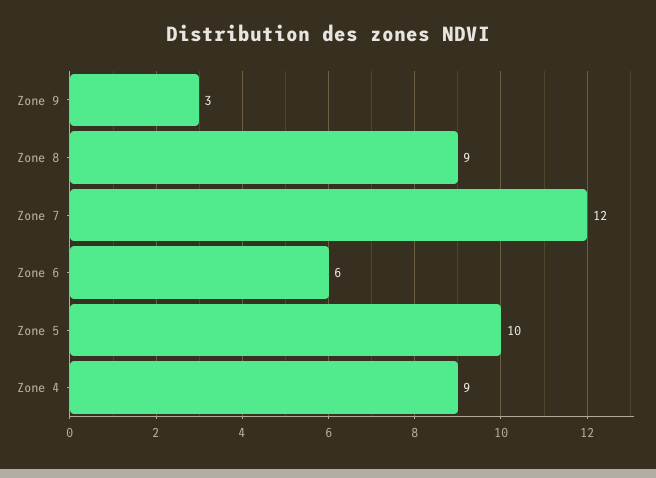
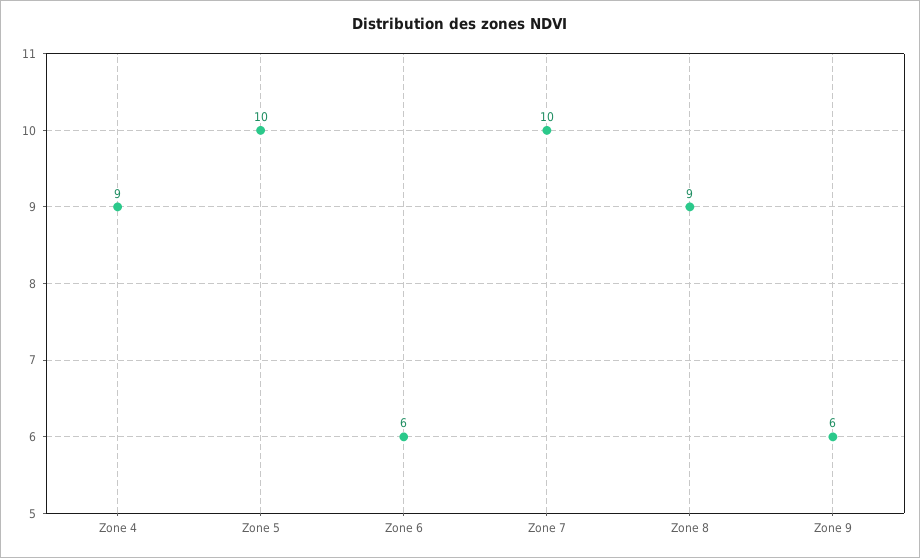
Zone 9: 3 -> 6
Zone 7: 12 -> 10

